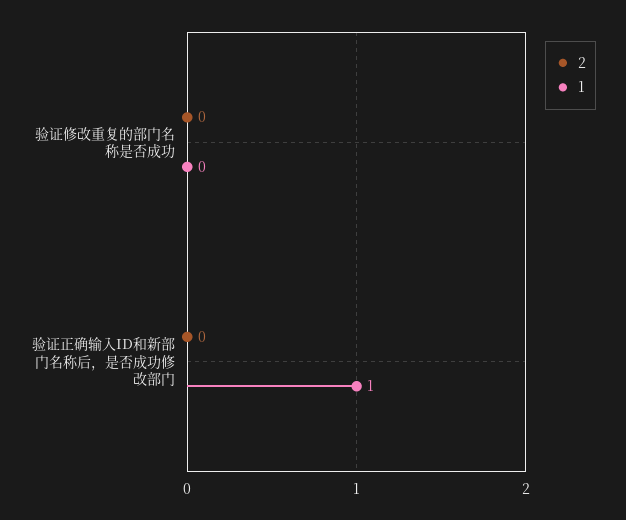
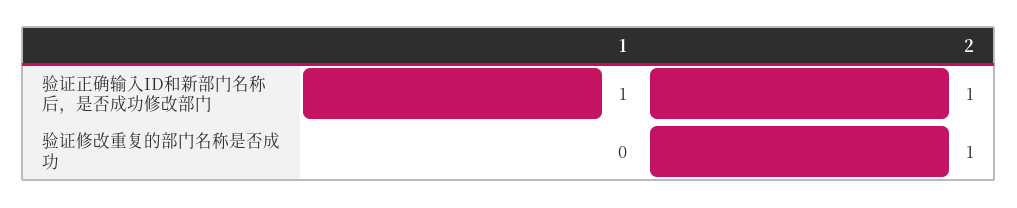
2, 验证修改重复的部门名称是否成功: 0 -> 1
2, 验证正确输入ID和新部门名称后，是否成功修改部门: 0 -> 1

